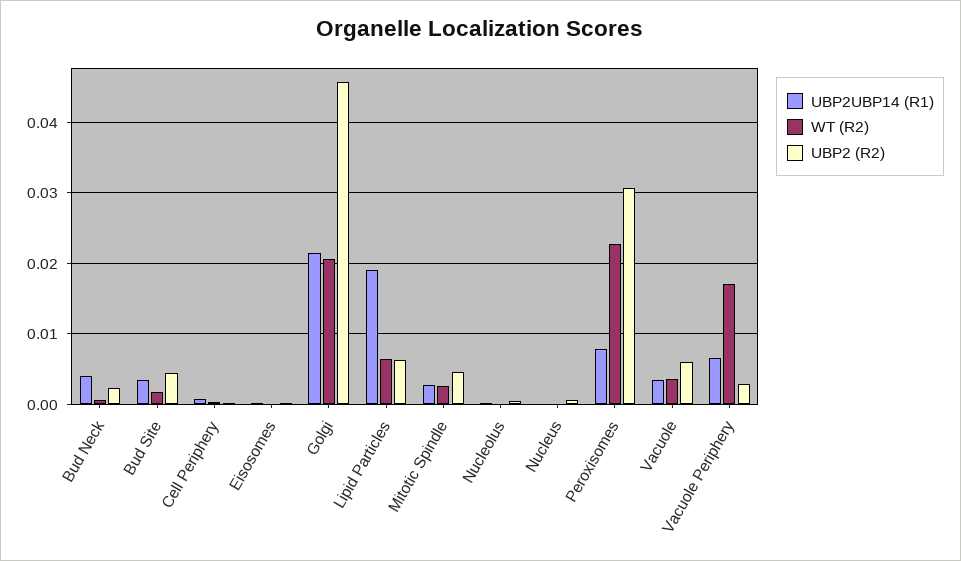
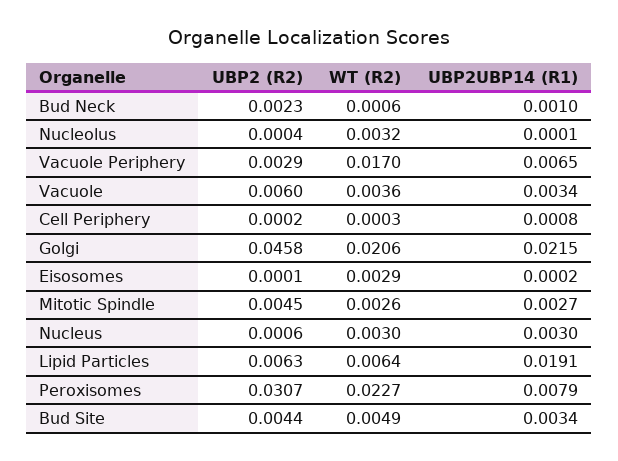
UBP2UBP14 (R1), Bud Neck: 0.004 -> 0.001
WT (R2), Bud Site: 0.002 -> 0.0049
WT (R2), Eisosomes: 0 -> 0.0029
WT (R2), Nucleolus: 0 -> 0.0032
UBP2UBP14 (R1), Nucleus: 0 -> 0.003
WT (R2), Nucleus: 0 -> 0.003

